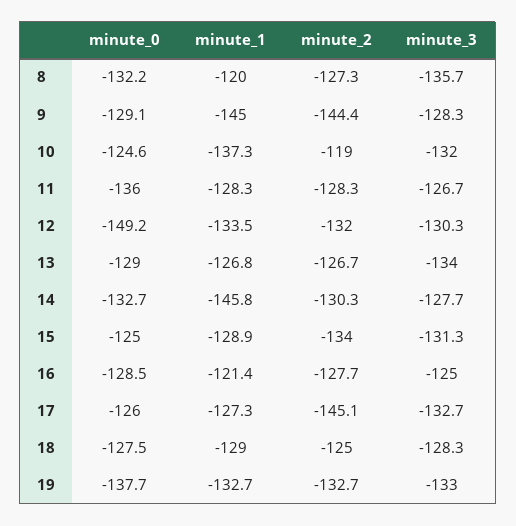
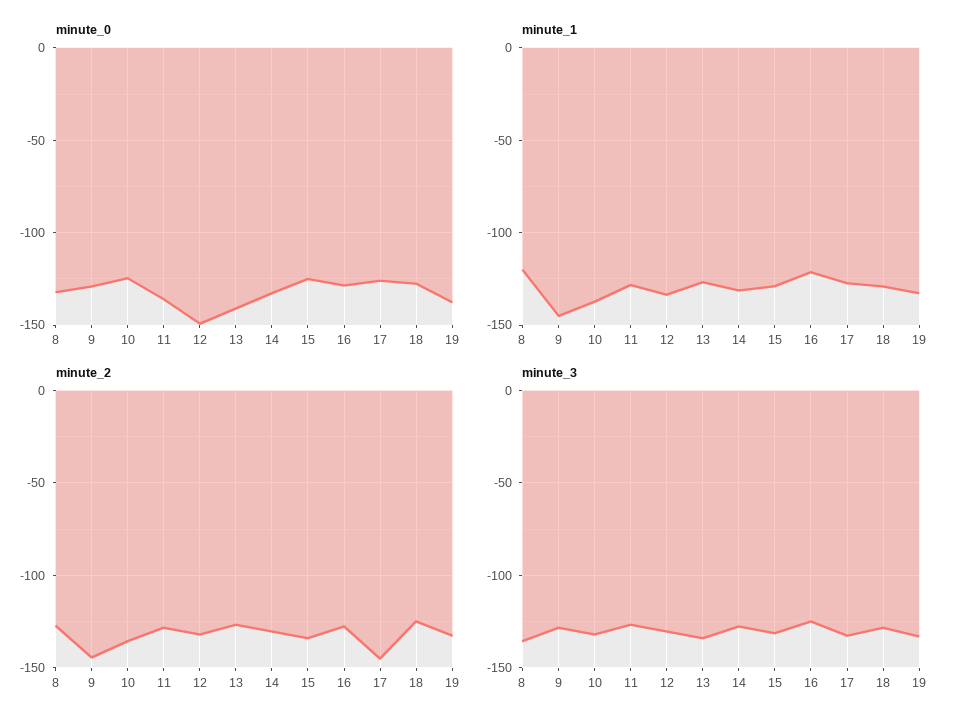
minute_2, 10: -119 -> -135
minute_0, 13: -129 -> -140
minute_1, 14: -145.8 -> -130

